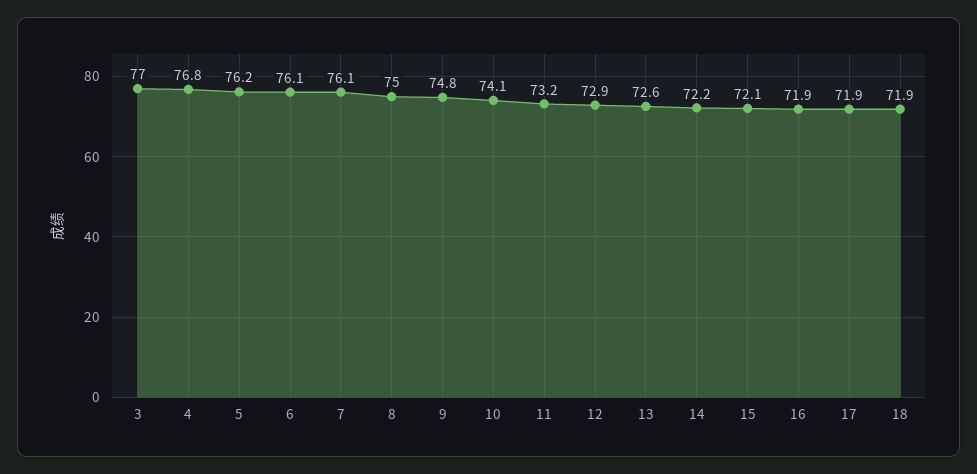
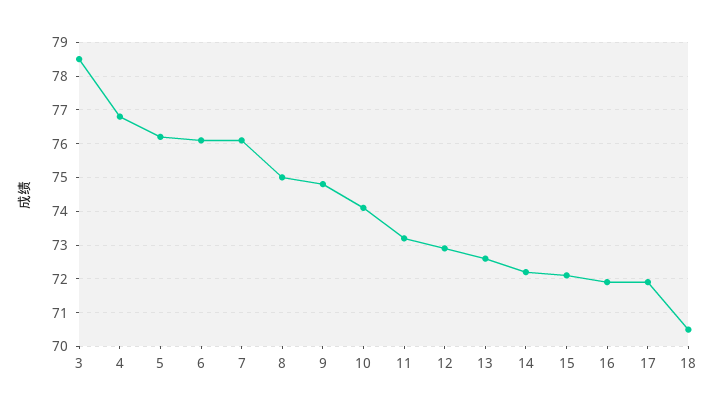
3: 77 -> 78.5
18: 71.9 -> 70.5

